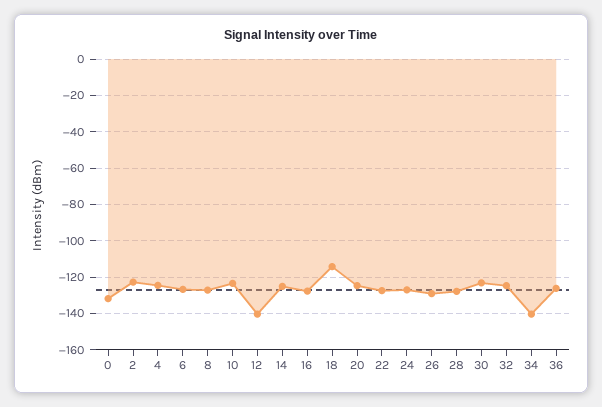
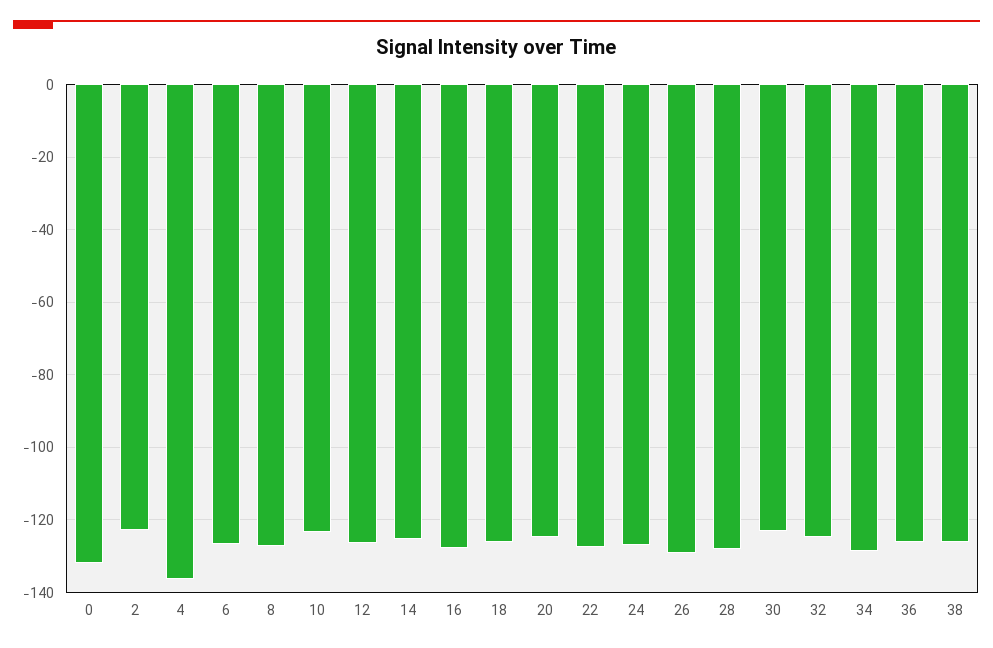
4: -125 -> -136
12: -140 -> -126
18: -115 -> -126
34: -140 -> -128
38: none -> -126

